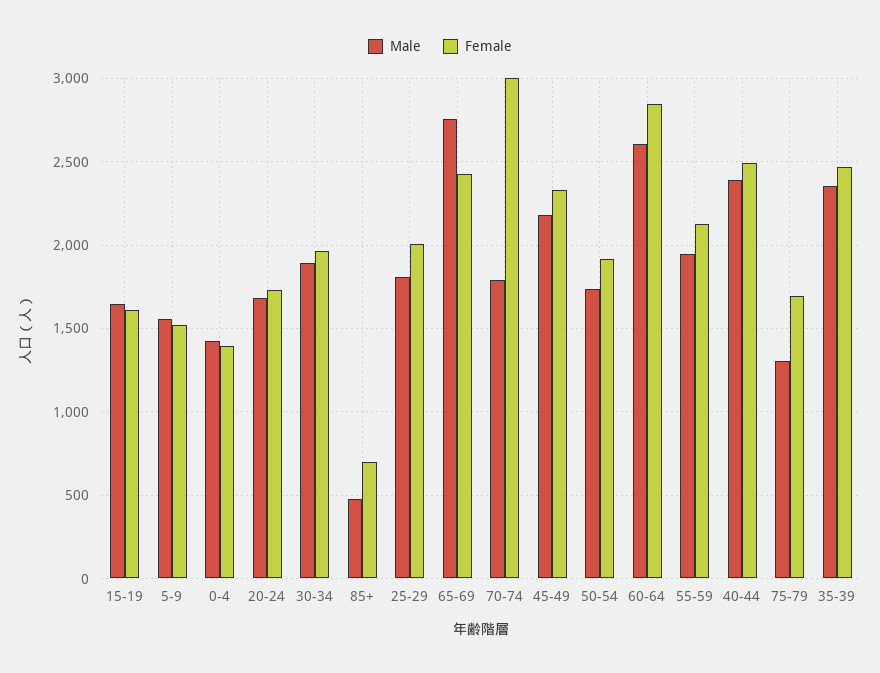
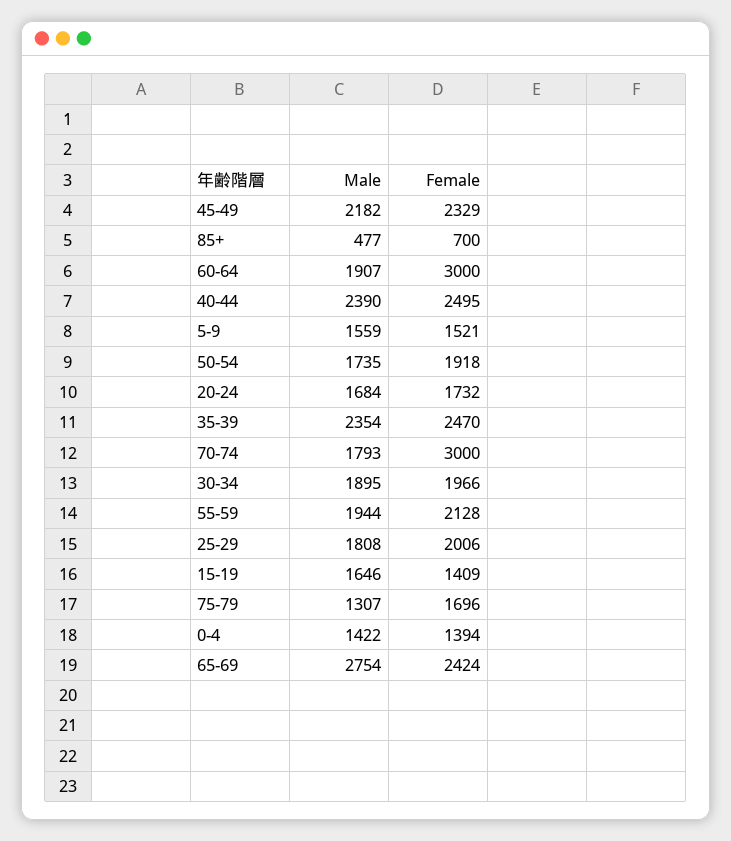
Female, 15-19: 1600 -> 1409
Male, 60-64: 2600 -> 1907
Female, 60-64: 2850 -> 3000

